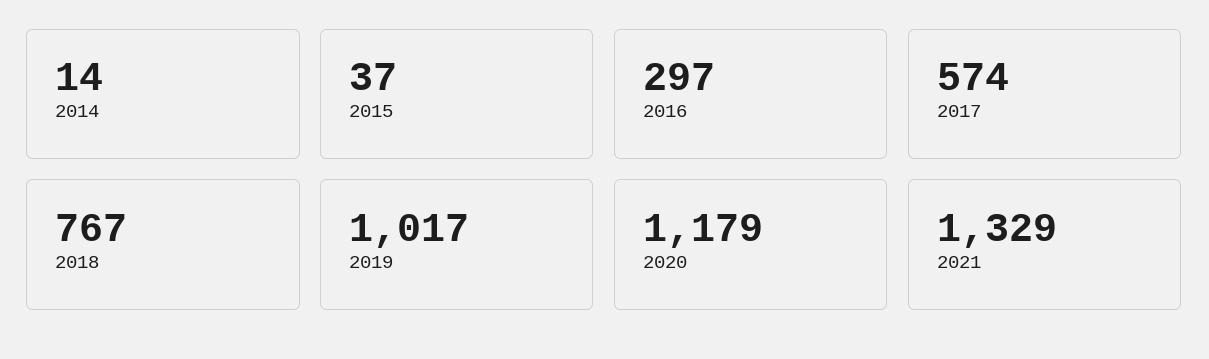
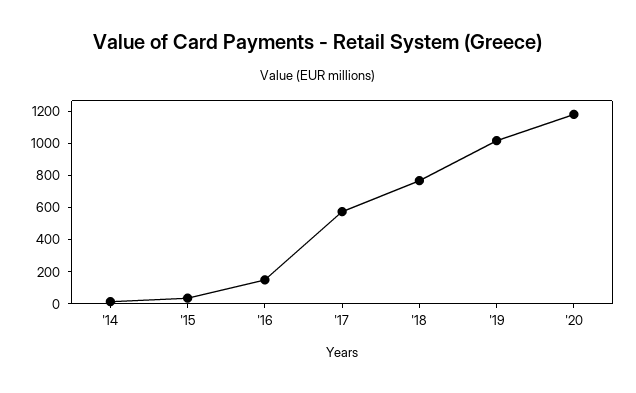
2016: 297 -> 150
2021: 1329 -> none

